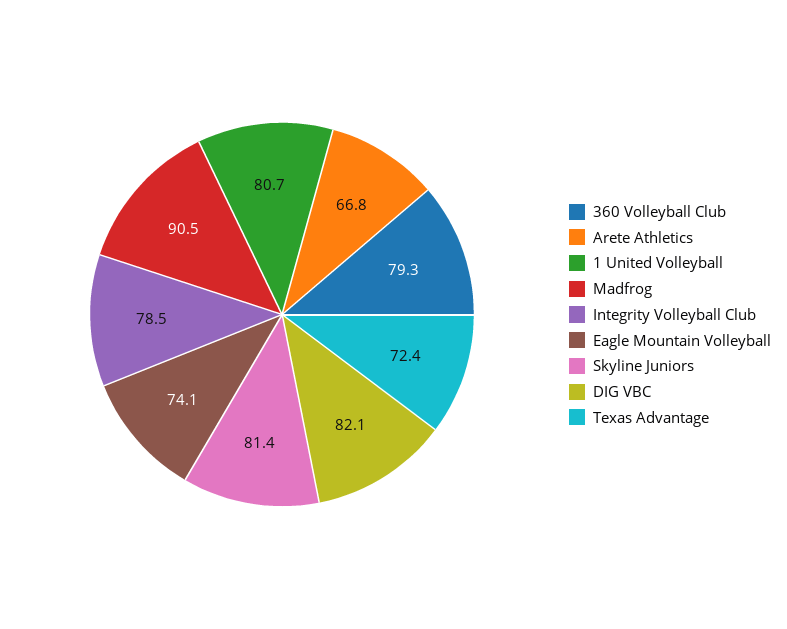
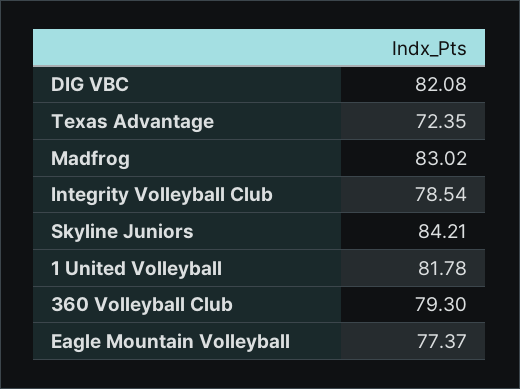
Arete Athletics: 66.8 -> none
1 United Volleyball: 80.7 -> 81.78
Madfrog: 90.5 -> 83.02
Eagle Mountain Volleyball: 74.1 -> 77.37
Skyline Juniors: 81.4 -> 84.21

